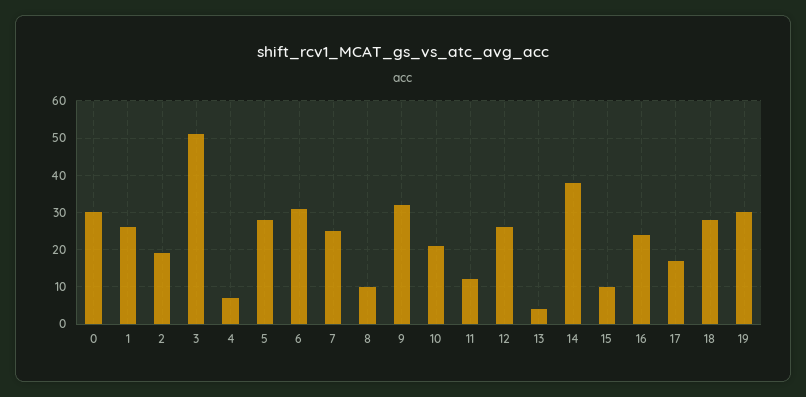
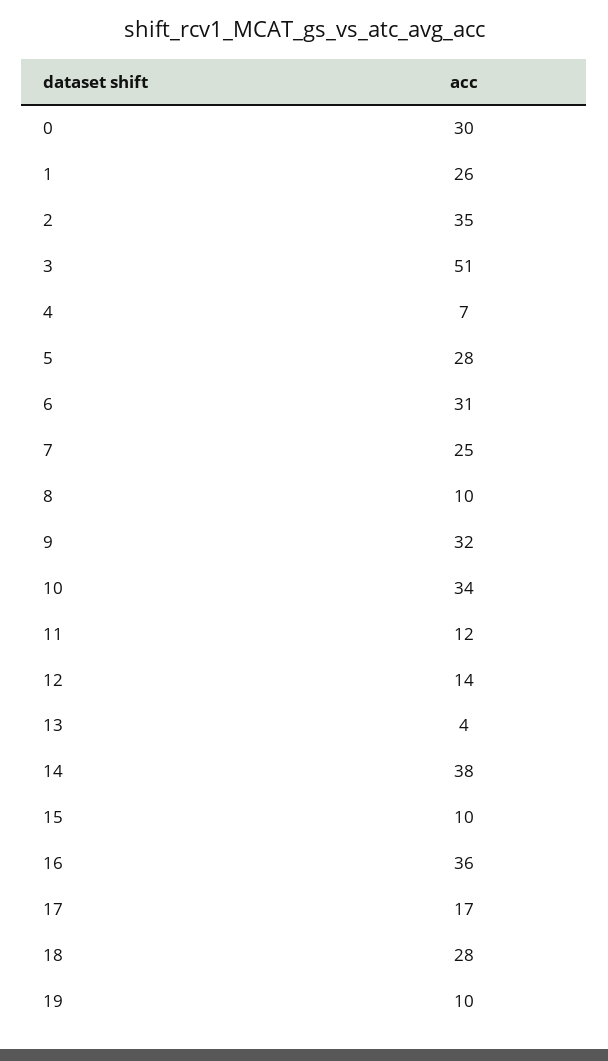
2: 20 -> 35
10: 20 -> 34
12: 25 -> 14
16: 25 -> 36
19: 30 -> 10

